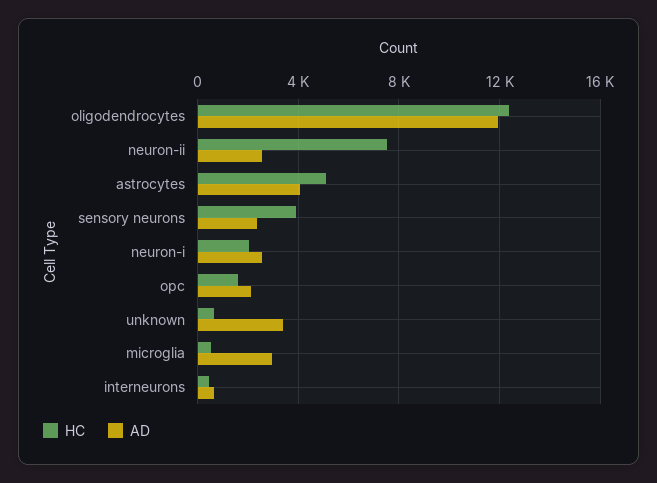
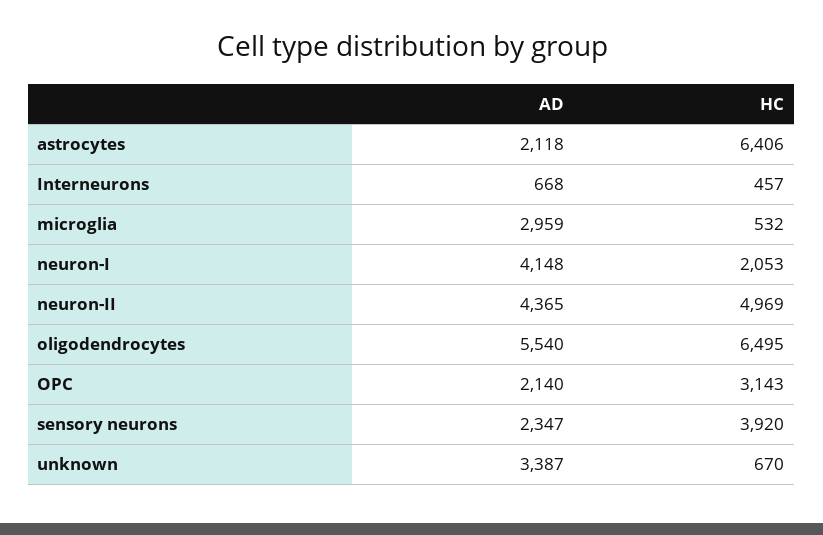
HC, oligodendrocytes: 12500 -> 6495
AD, oligodendrocytes: 12000 -> 5540
HC, neuron-ii: 7500 -> 4969
AD, neuron-ii: 2500 -> 4365
HC, astrocytes: 5000 -> 6406
AD, astrocytes: 4000 -> 2118
AD, neuron-i: 2500 -> 4148
HC, opc: 1500 -> 3143

